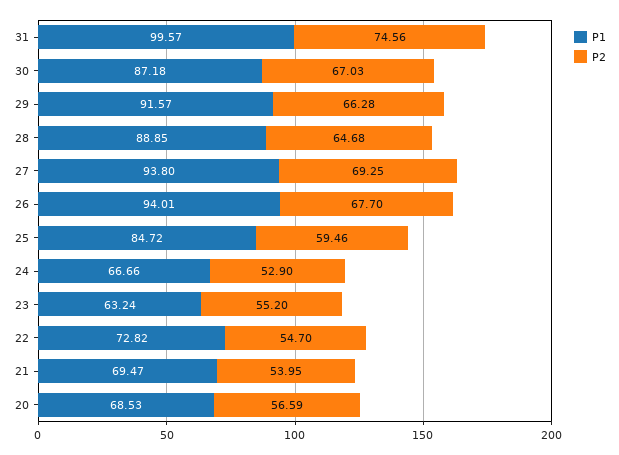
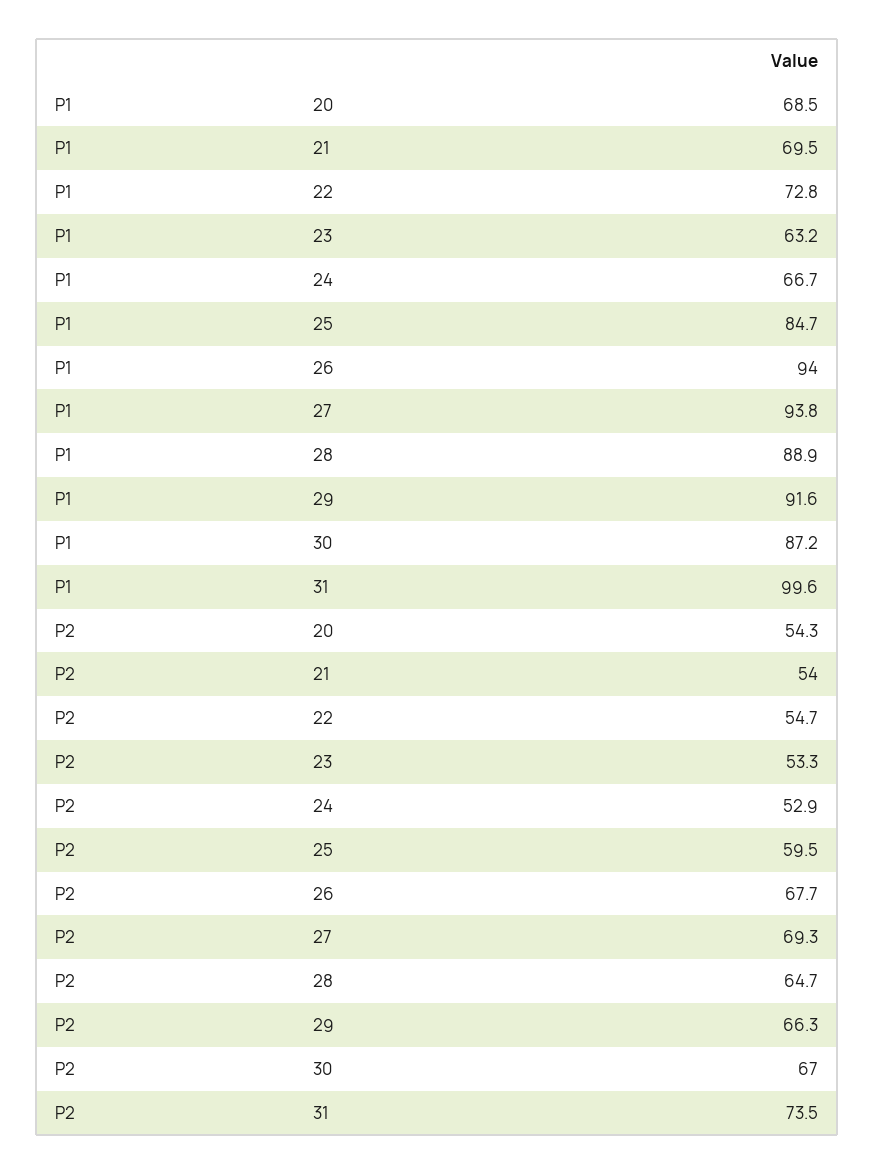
P2, 31: 74.56 -> 73.5
P2, 23: 55.2 -> 53.3
P2, 20: 56.59 -> 54.3

